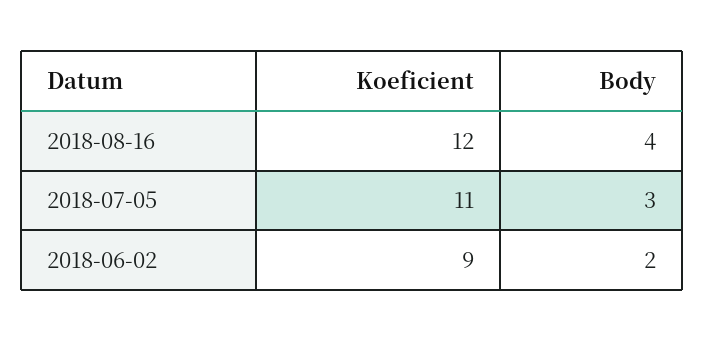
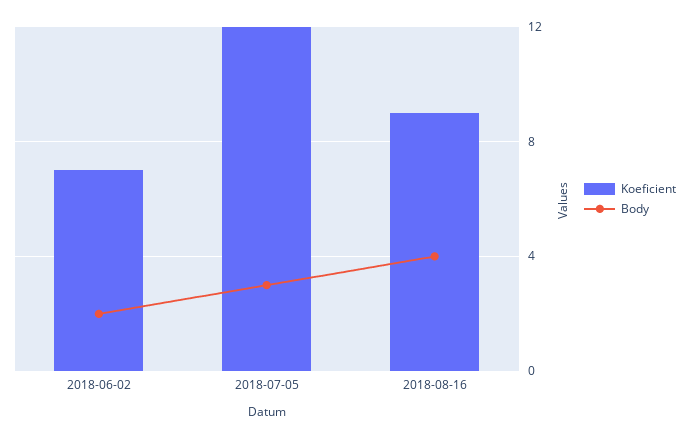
Koeficient, 2018-08-16: 12 -> 9
Koeficient, 2018-07-05: 11 -> 12
Koeficient, 2018-06-02: 9 -> 7

